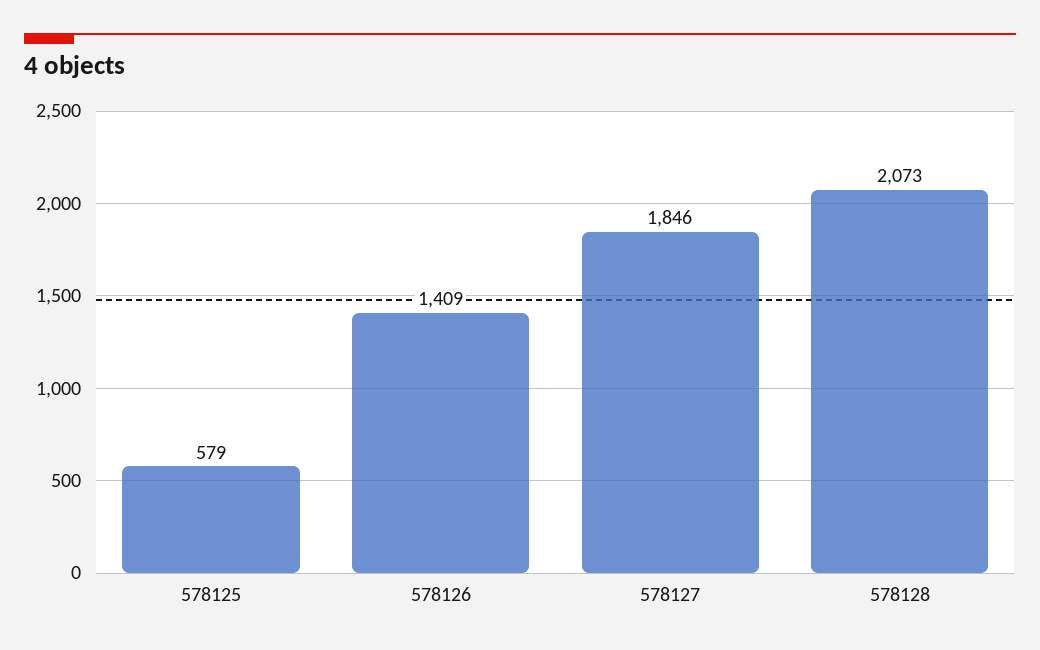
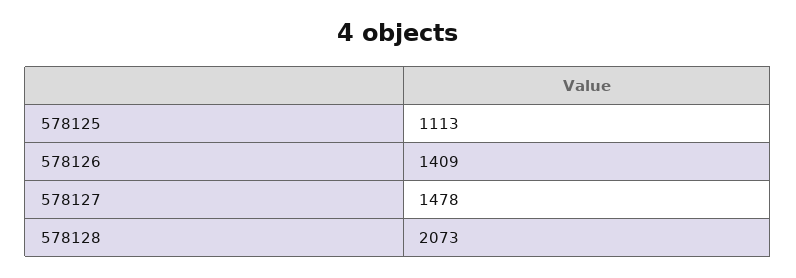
578125: 579 -> 1113
578127: 1846 -> 1478

